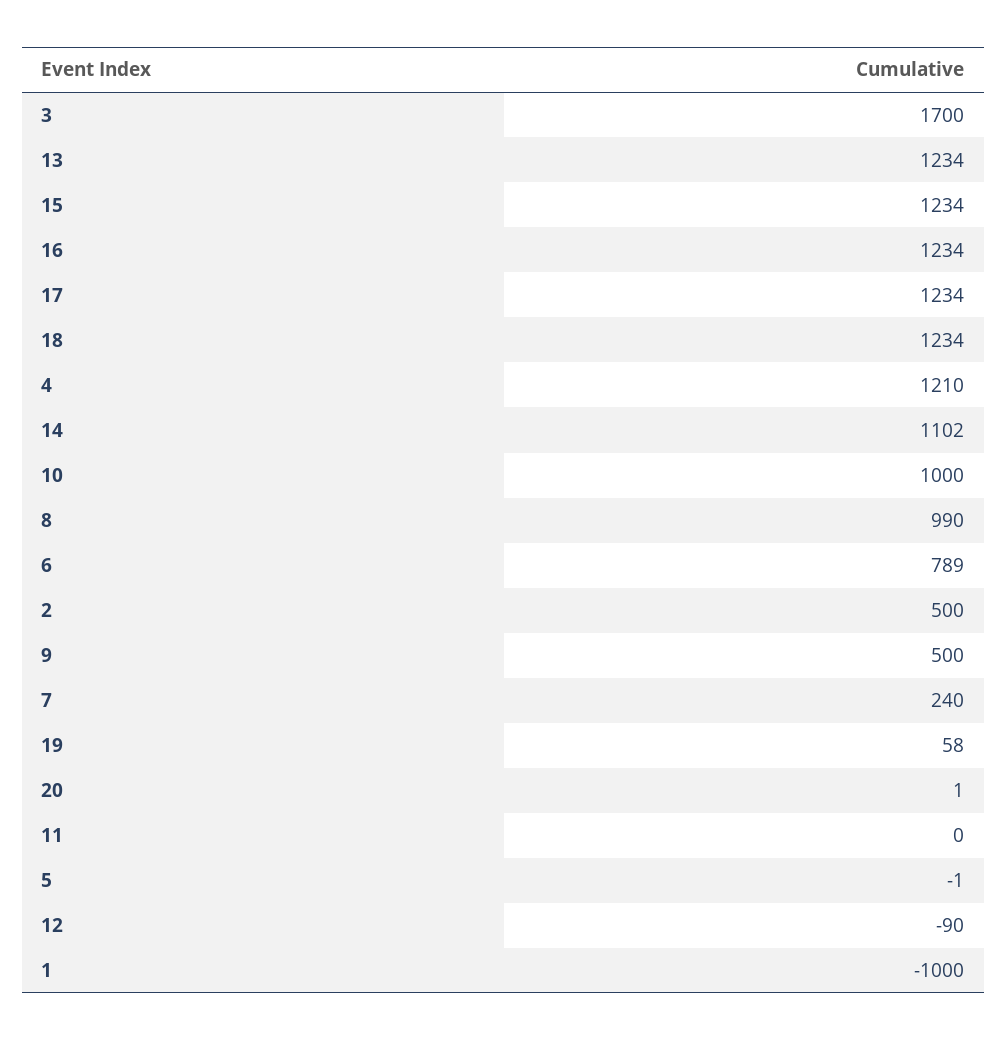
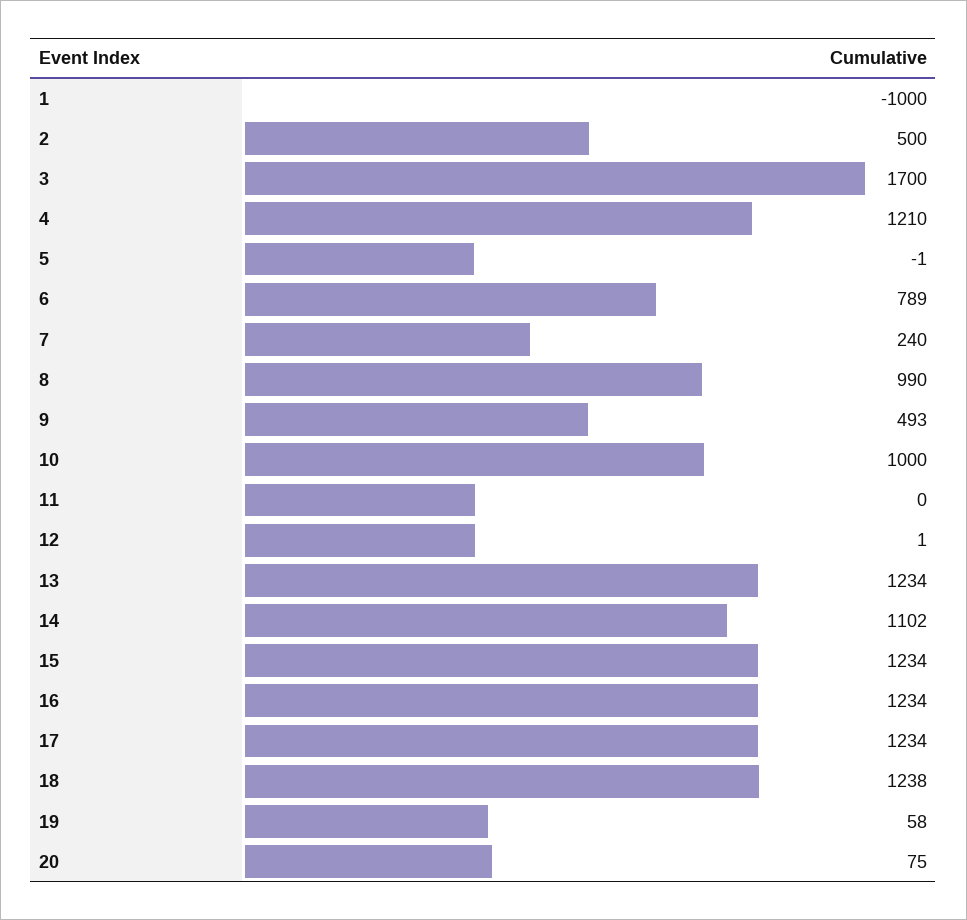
18: 1234 -> 1238
9: 500 -> 493
20: 1 -> 75
12: -90 -> 1

